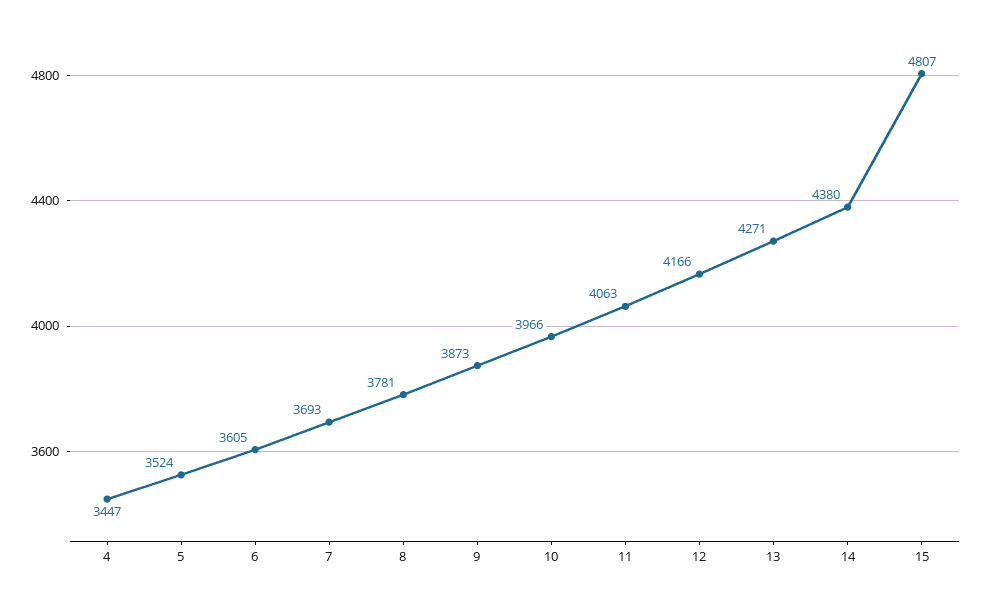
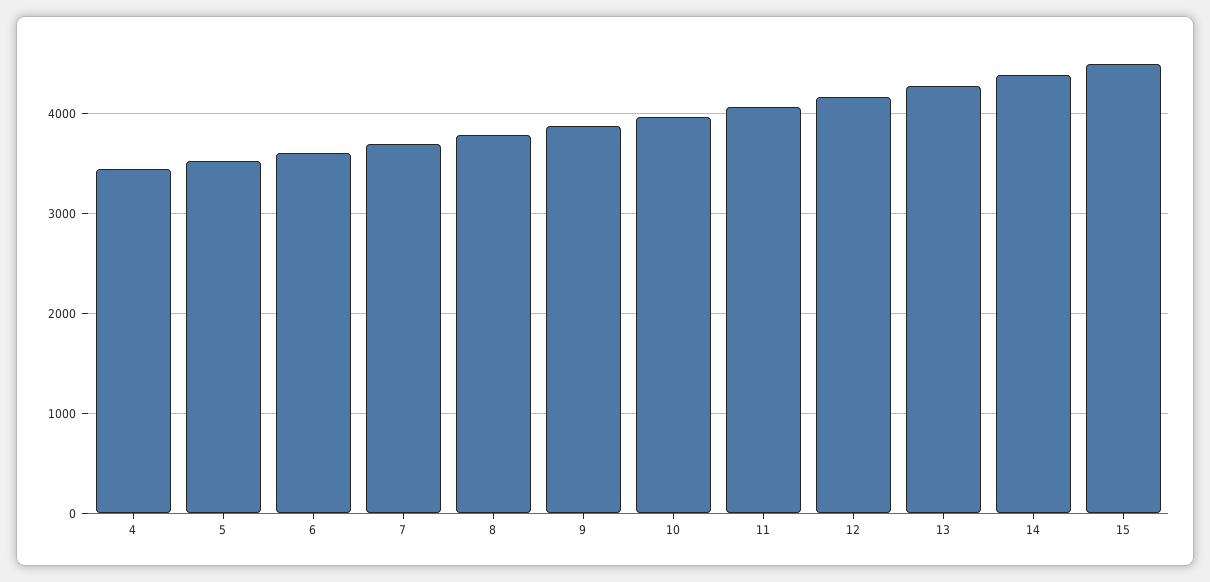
15: 4807 -> 4500

